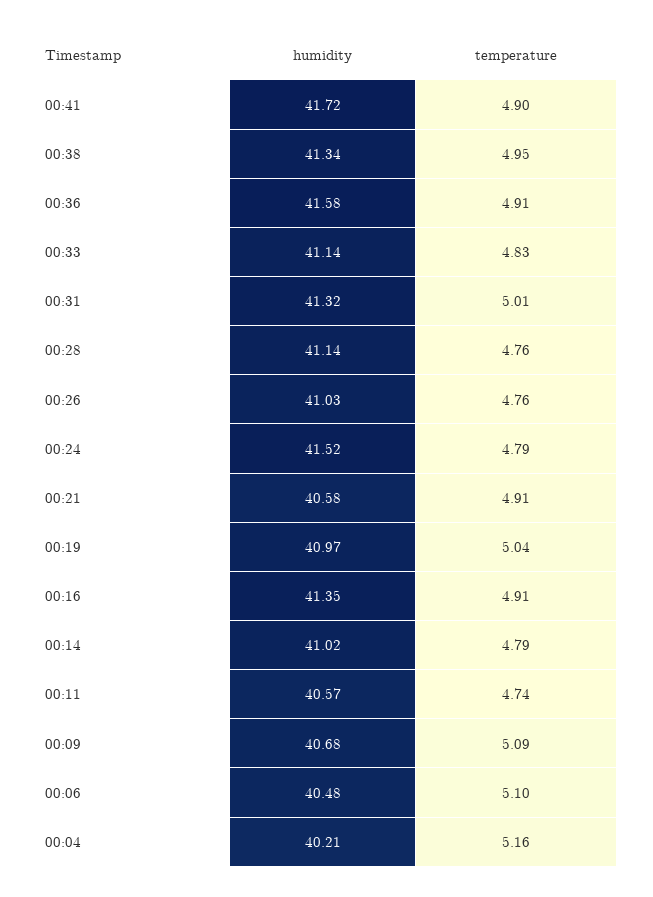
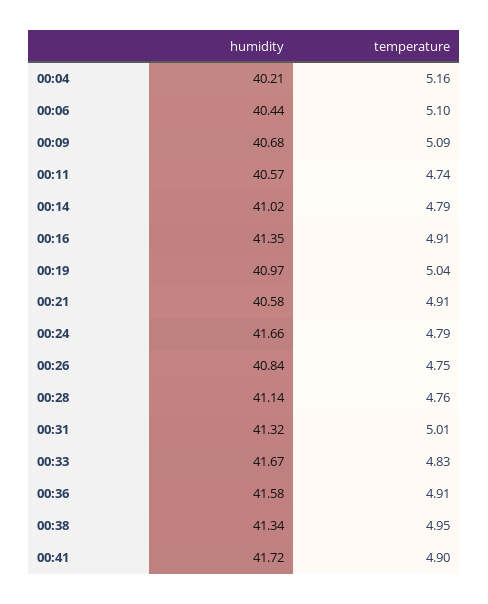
humidity, 00:33: 41.14 -> 41.67
humidity, 00:26: 41.03 -> 40.84
temperature, 00:26: 4.76 -> 4.75
humidity, 00:24: 41.52 -> 41.66
humidity, 00:06: 40.48 -> 40.44

